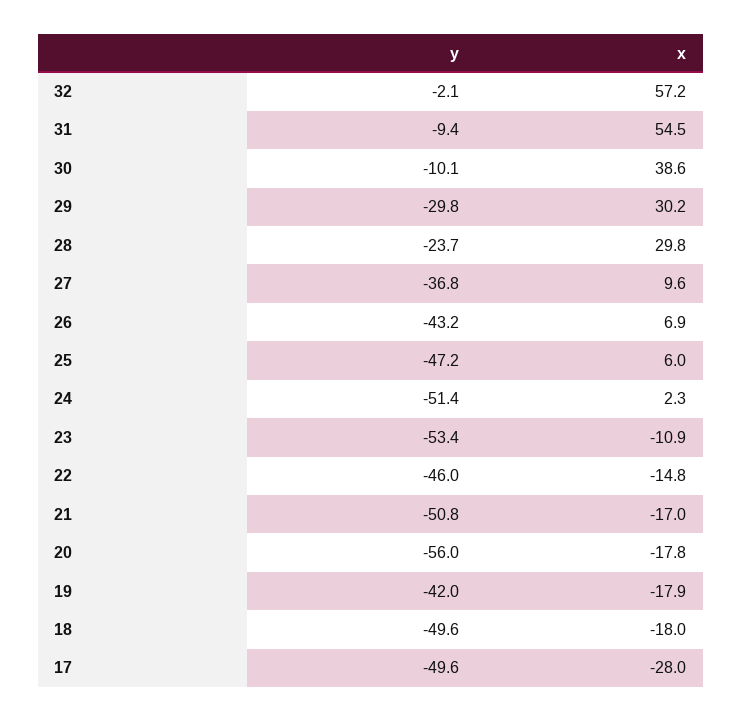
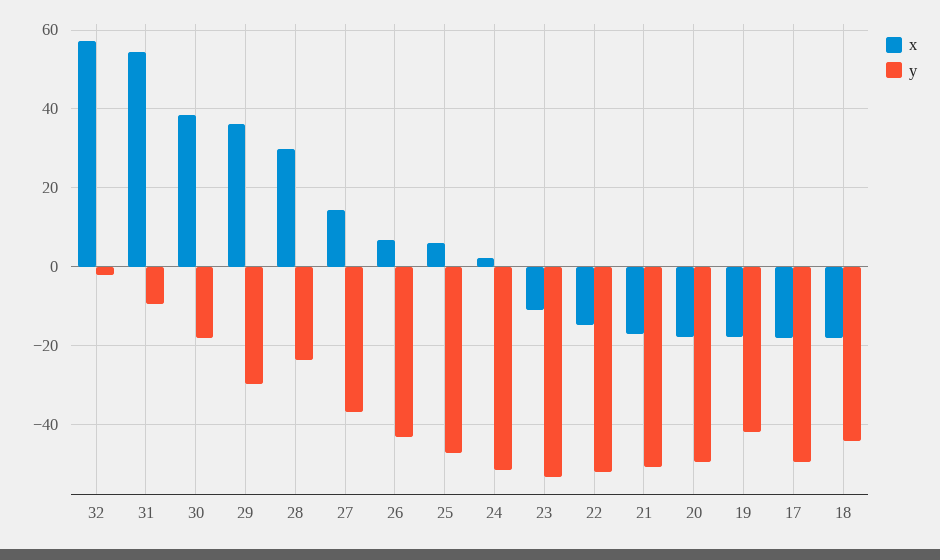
y, 30: -10.1 -> -18
x, 29: 30.2 -> 36
x, 27: 9.6 -> 14
y, 22: -46 -> -52
y, 20: -56 -> -50
y, 18: -49.6 -> -44
x, 17: -28 -> -18

